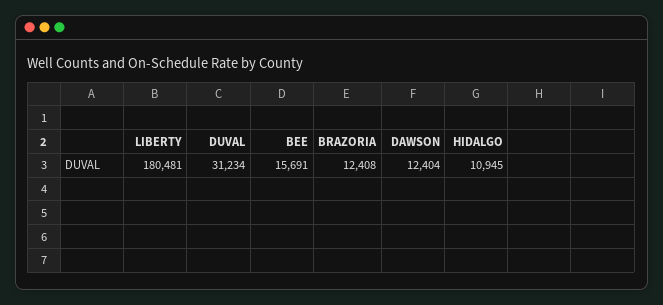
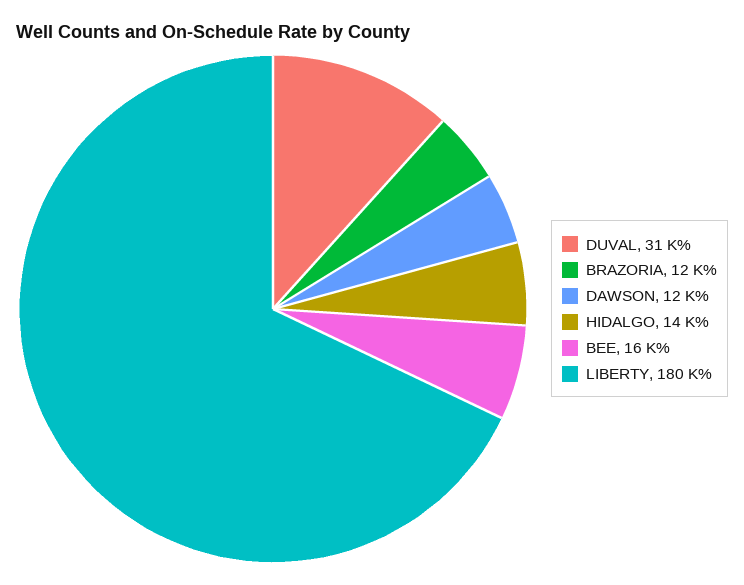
HIDALGO: 10945 -> 14000

